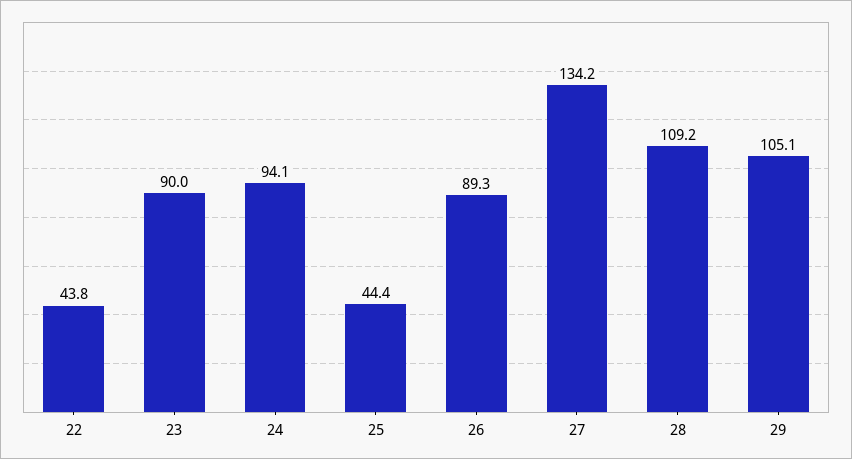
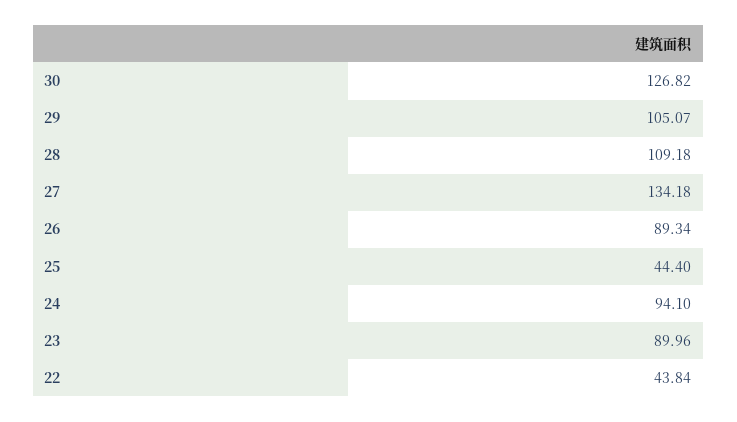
30: none -> 126.82

